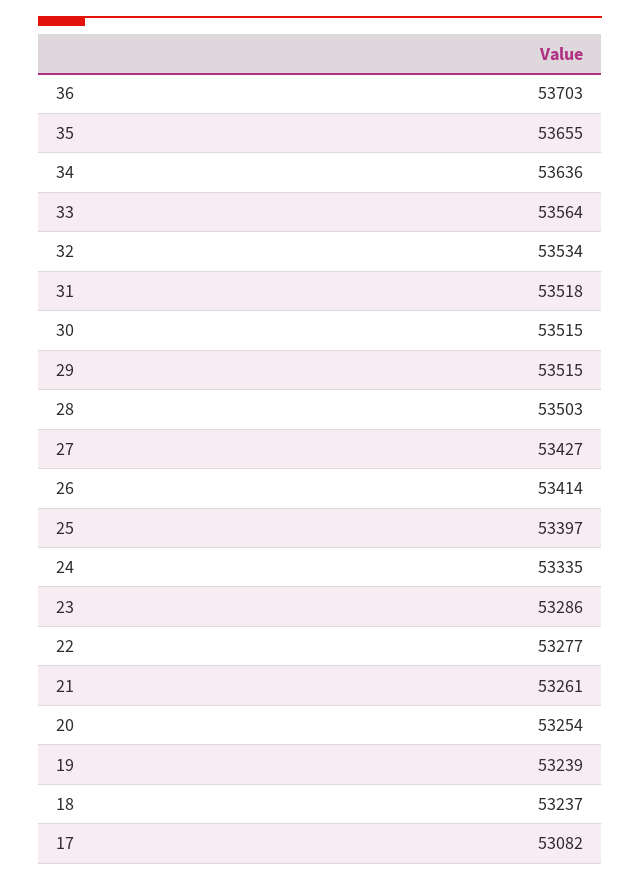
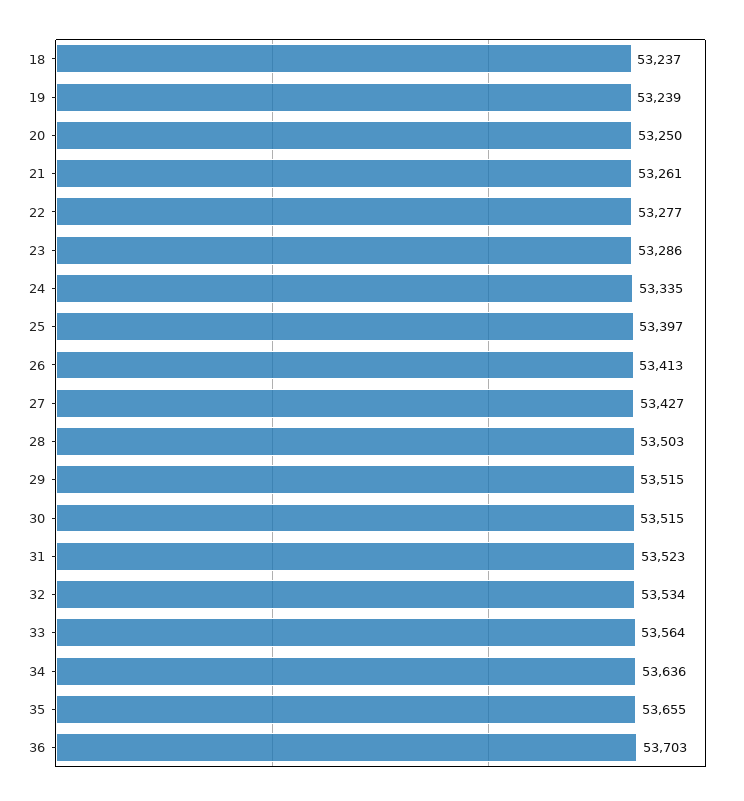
31: 53518 -> 53523
26: 53414 -> 53413
20: 53254 -> 53250
17: 53082 -> none

